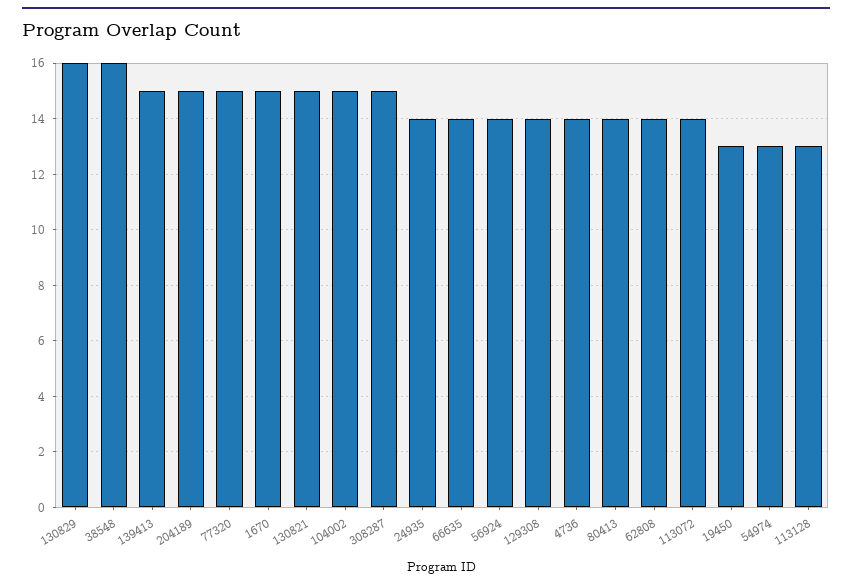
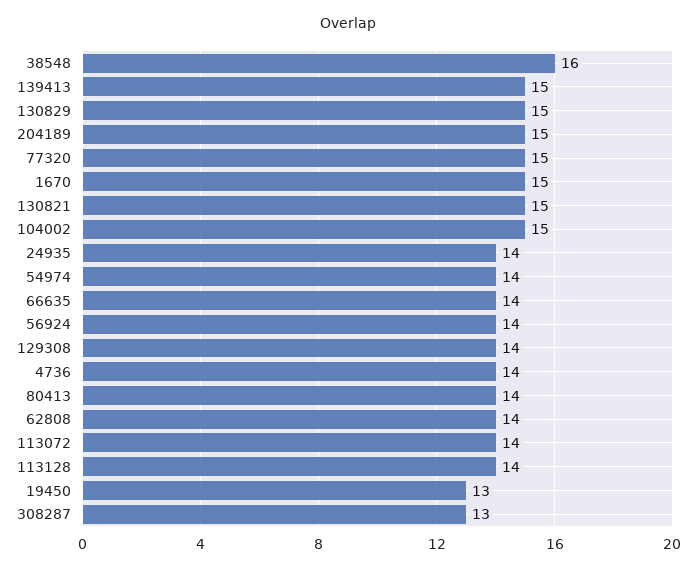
130829: 16 -> 15
308287: 15 -> 13
54974: 13 -> 14
113128: 13 -> 14

